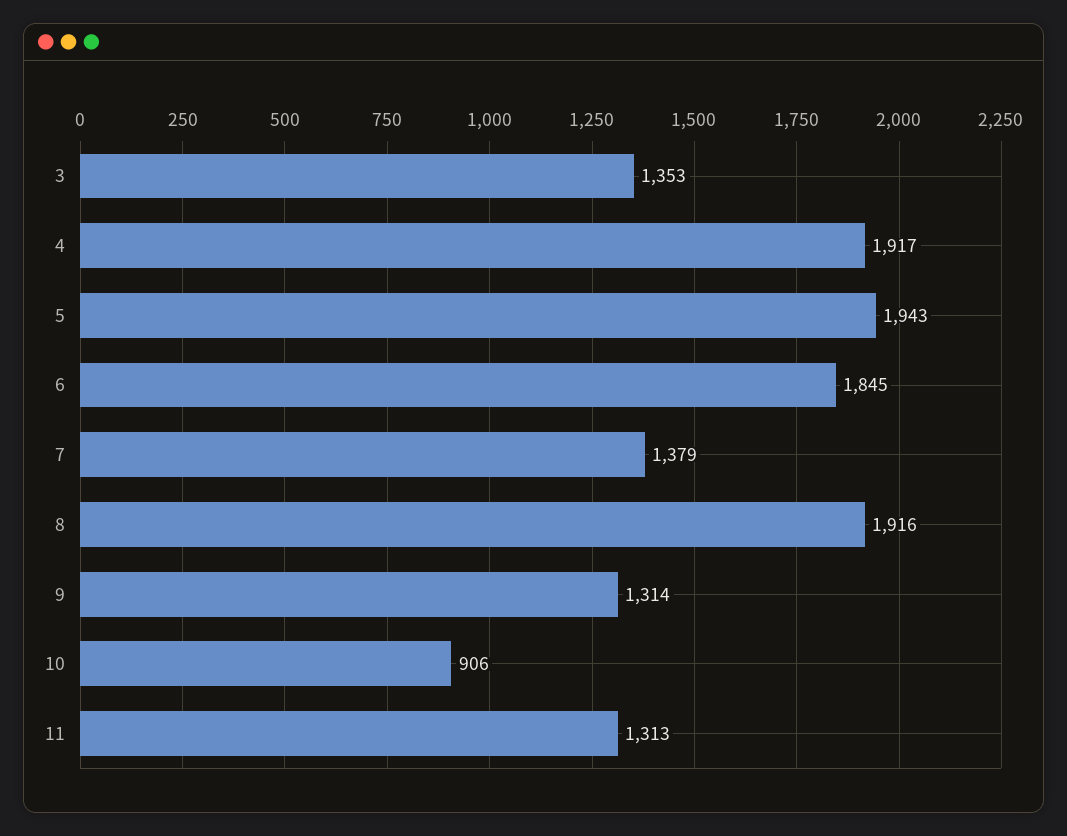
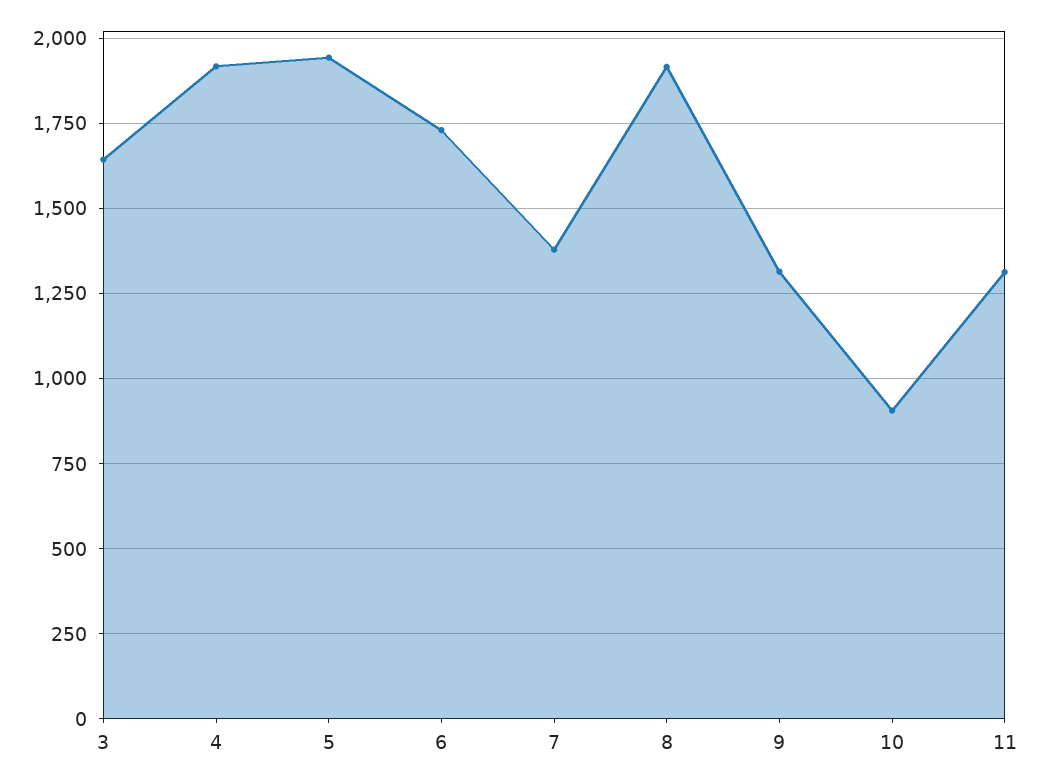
3: 1353 -> 1650
6: 1845 -> 1725

